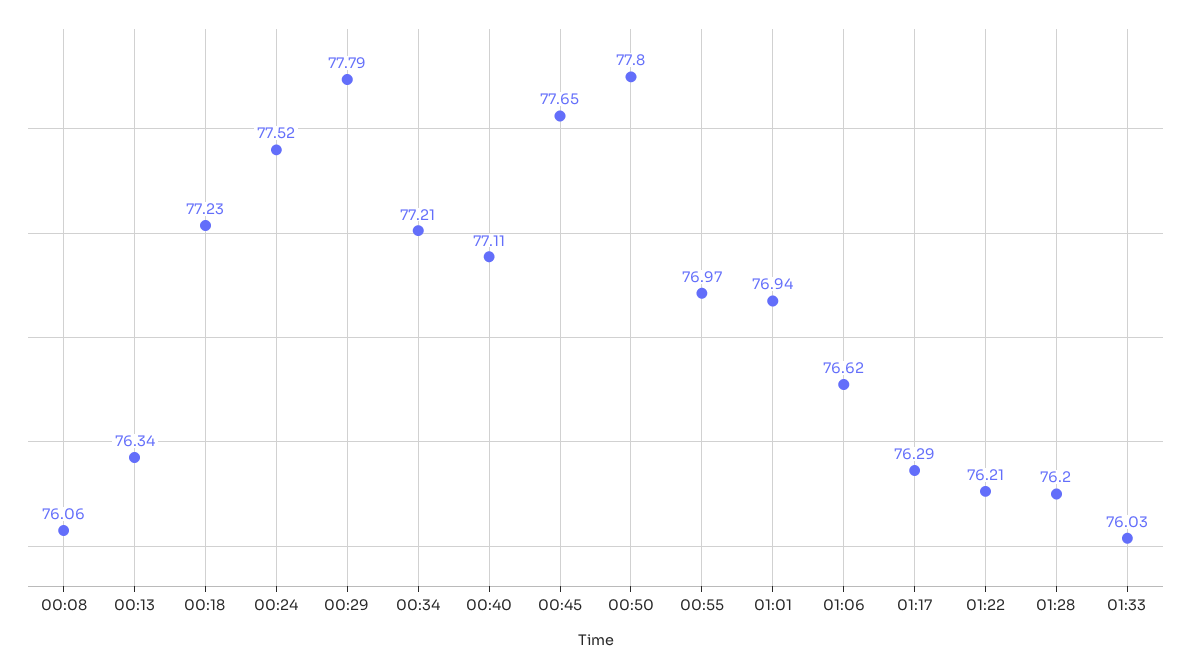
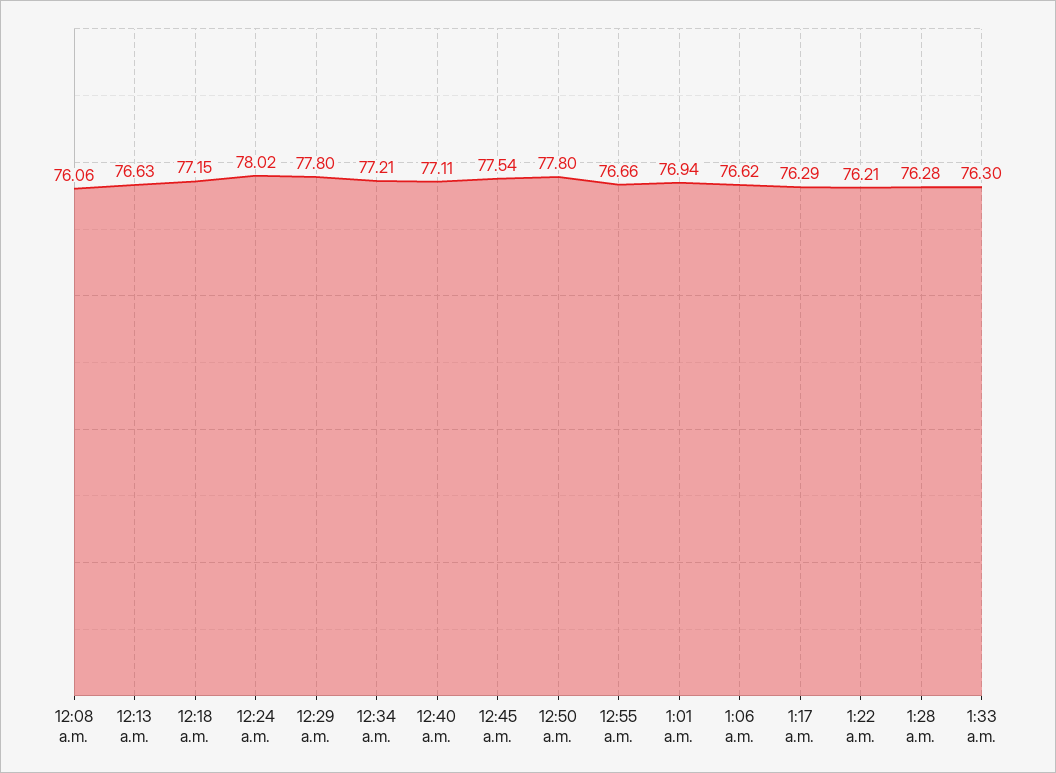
00:13: 76.34 -> 76.63
00:18: 77.23 -> 77.15
00:24: 77.52 -> 78.02
00:29: 77.79 -> 77.8
00:45: 77.65 -> 77.54
00:55: 76.97 -> 76.66
01:28: 76.2 -> 76.28
01:33: 76.03 -> 76.3

